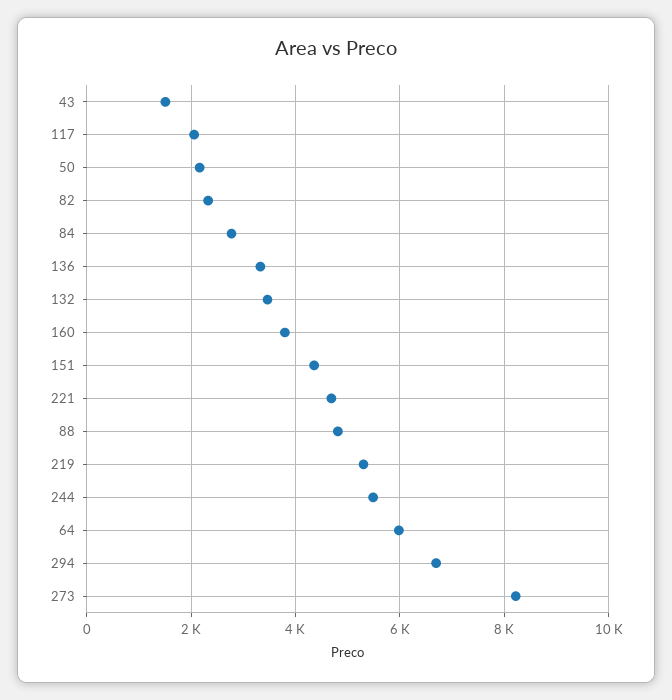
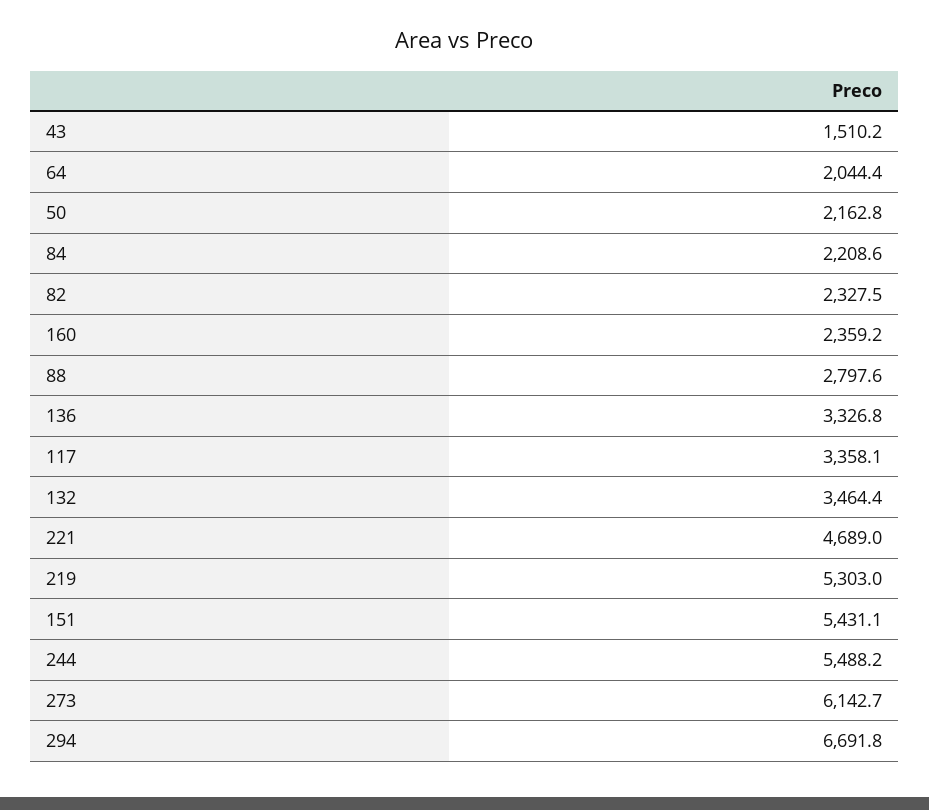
117: 2000 -> 3358.1
84: 2800 -> 2208.6
160: 3800 -> 2359.2
151: 4400 -> 5431.1
88: 4800 -> 2797.6
64: 6000 -> 2044.4
273: 8200 -> 6142.7

